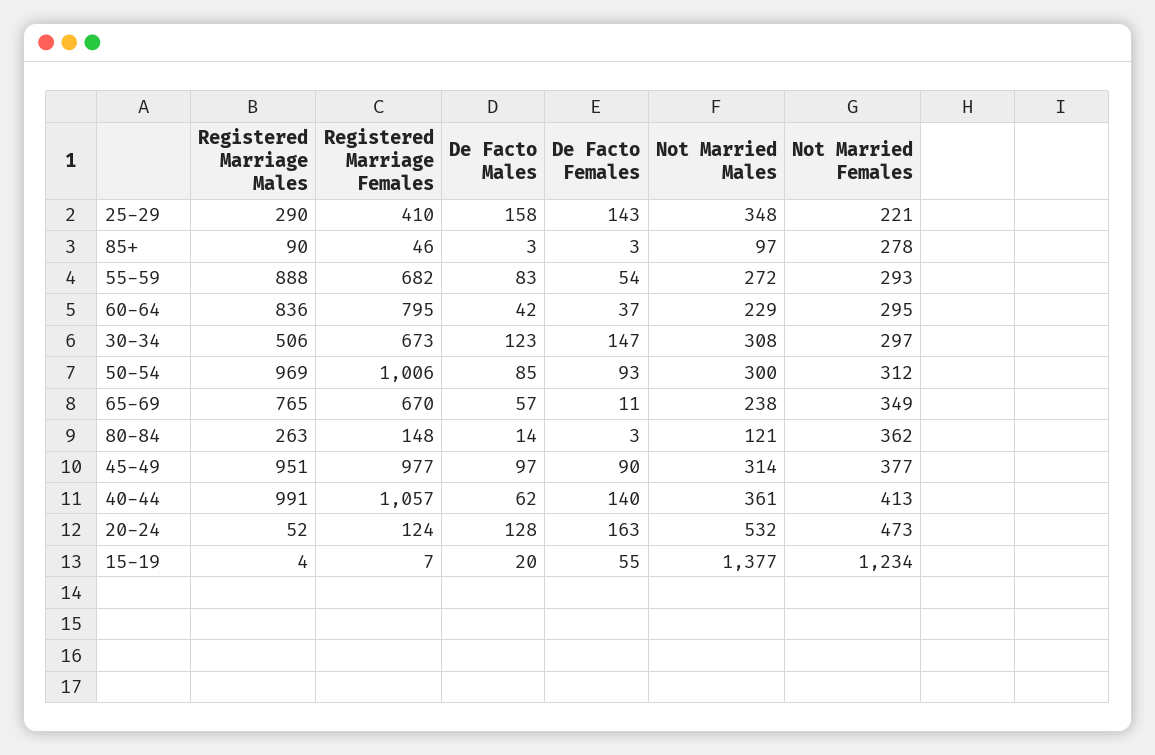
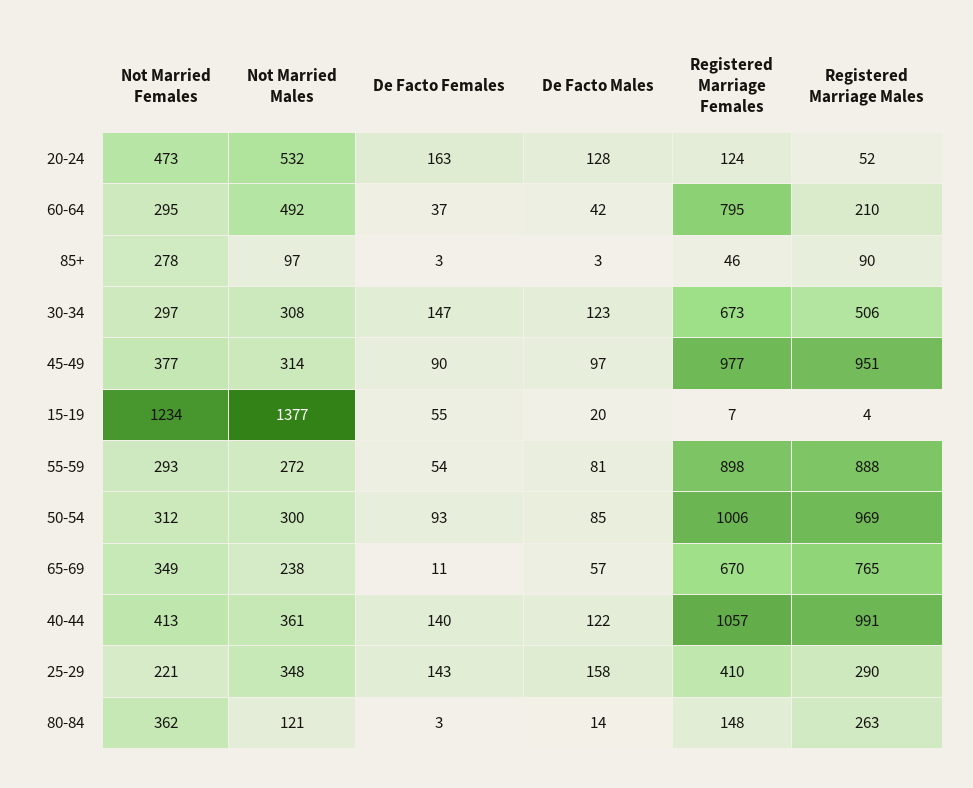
Registered Marriage Females, 55-59: 682 -> 898
De Facto Males, 55-59: 83 -> 81
Registered Marriage Males, 60-64: 836 -> 210
Not Married Males, 60-64: 229 -> 492
De Facto Males, 40-44: 62 -> 122

